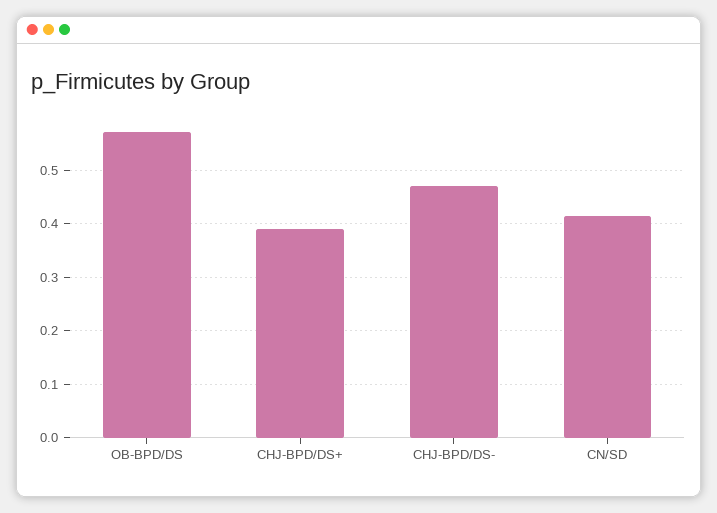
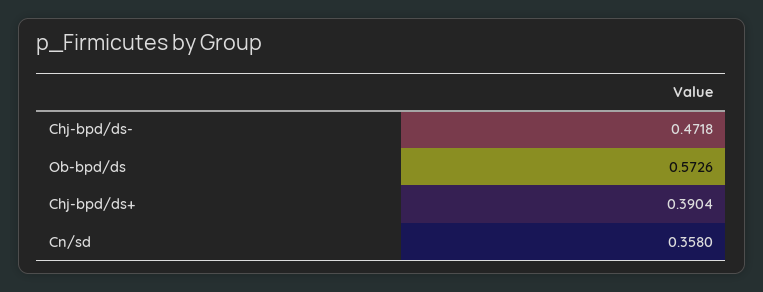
CN/SD: 0.42 -> 0.358

